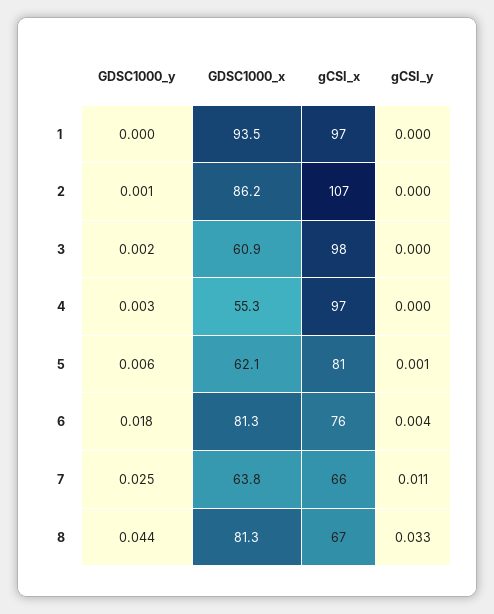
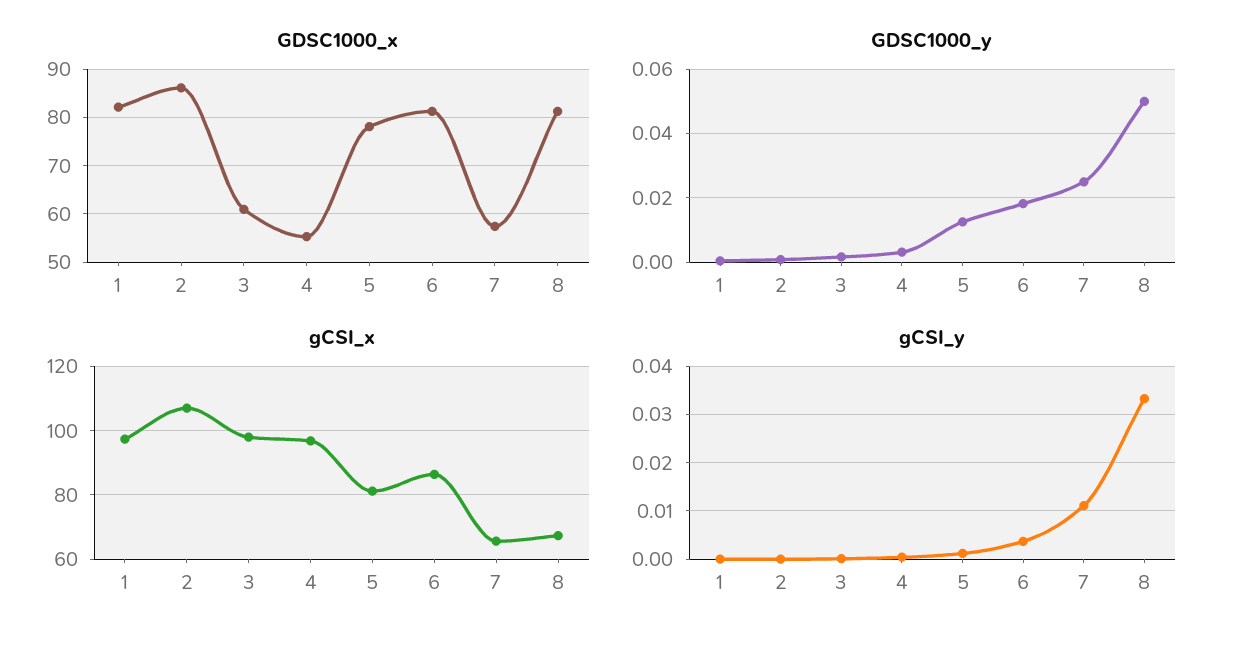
GDSC1000_x, 1: 93.5 -> 82
GDSC1000_y, 5: 0.006 -> 0.012
GDSC1000_x, 5: 62.1 -> 78
gCSI_x, 6: 76 -> 86
GDSC1000_x, 7: 63.8 -> 58
GDSC1000_y, 8: 0.044 -> 0.05

